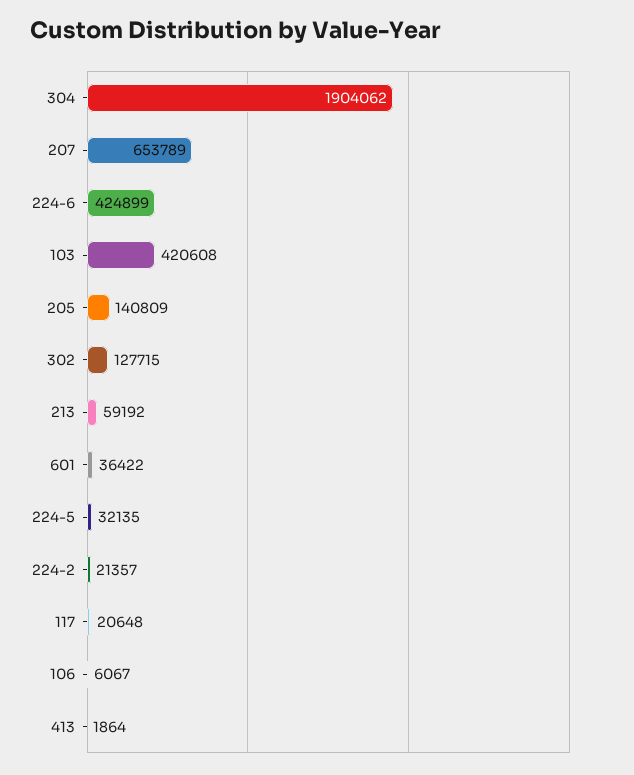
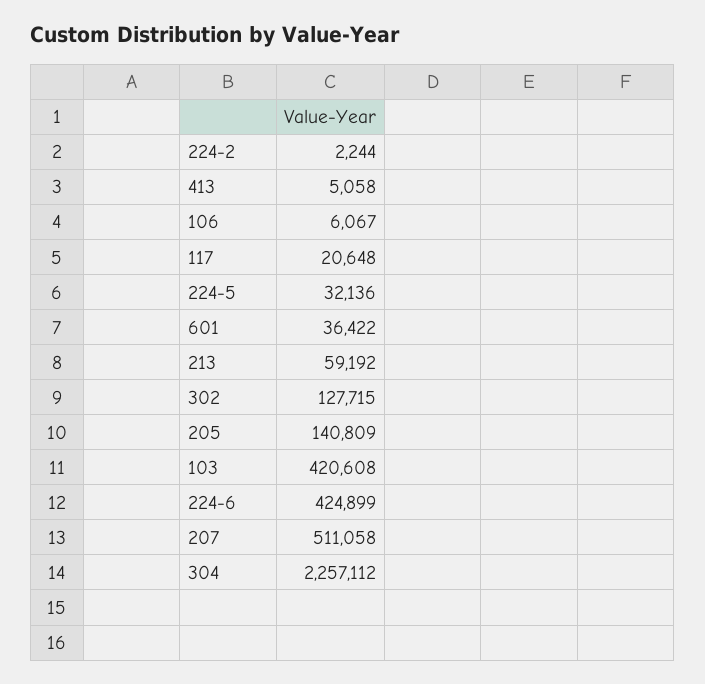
304: 1904062 -> 2257112
207: 653789 -> 511058
224-5: 32135 -> 32136
224-2: 21357 -> 2244
413: 1864 -> 5058

